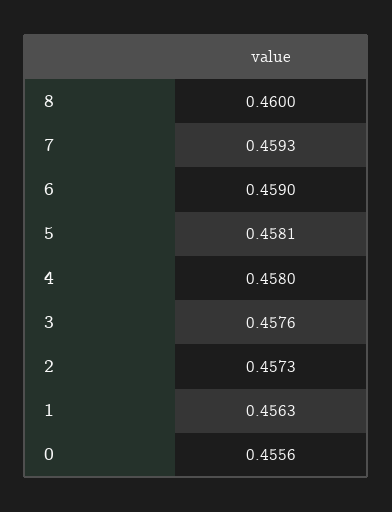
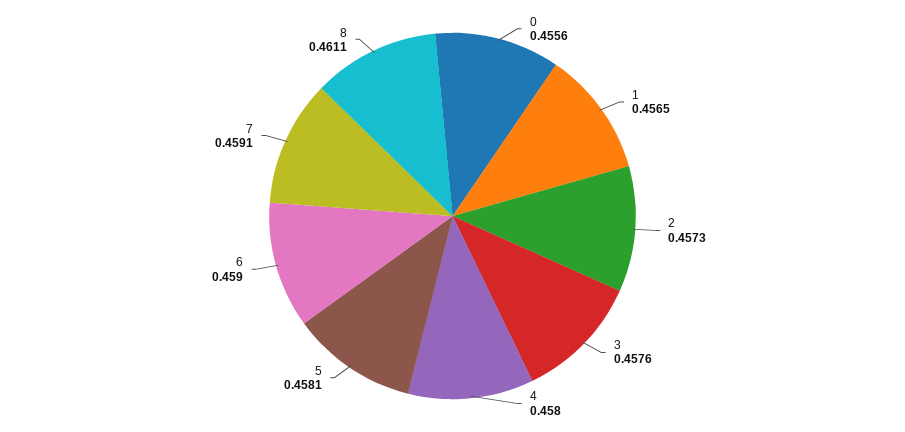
8: 0.46 -> 0.4611
7: 0.4593 -> 0.4591
1: 0.4563 -> 0.4565

